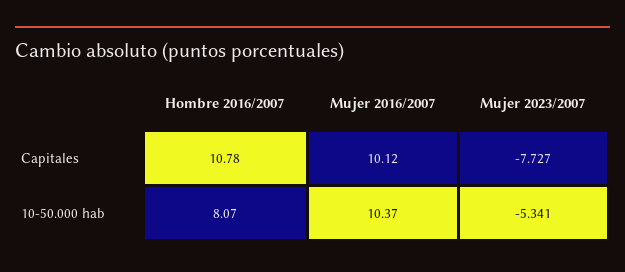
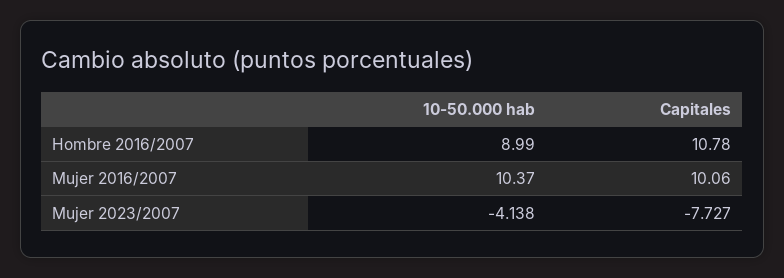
Mujer 2016/2007, Capitales: 10.12 -> 10.06
Hombre 2016/2007, 10-50.000 hab: 8.07 -> 8.99
Mujer 2023/2007, 10-50.000 hab: -5.341 -> -4.138

